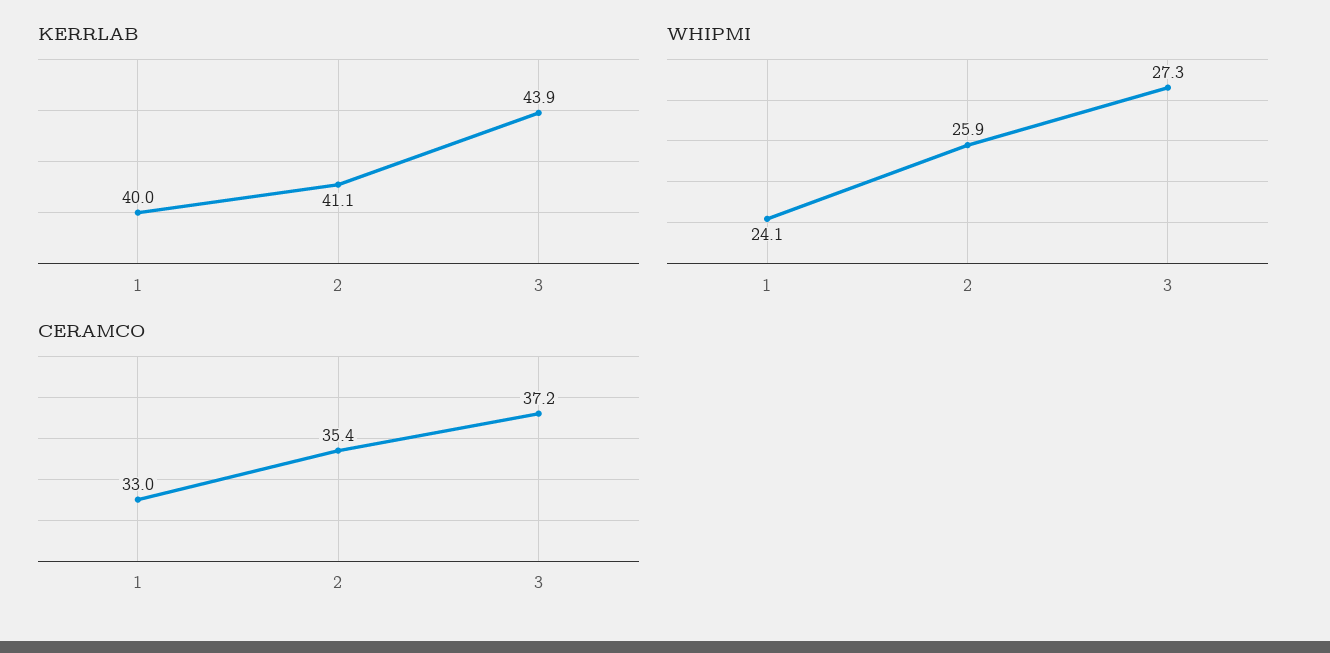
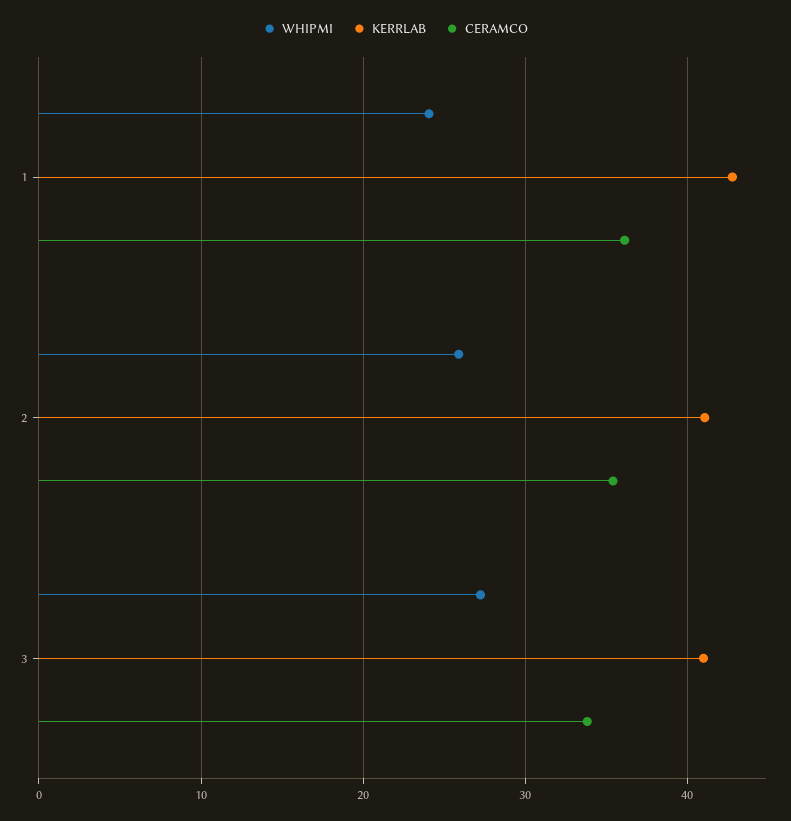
KERRLAB, 1: 40 -> 43
KERRLAB, 3: 43.9 -> 41
CERAMCO, 1: 33 -> 36
CERAMCO, 3: 37.2 -> 34

